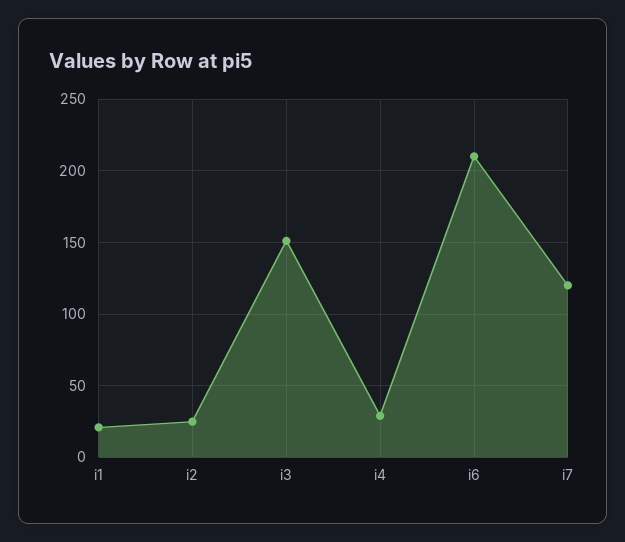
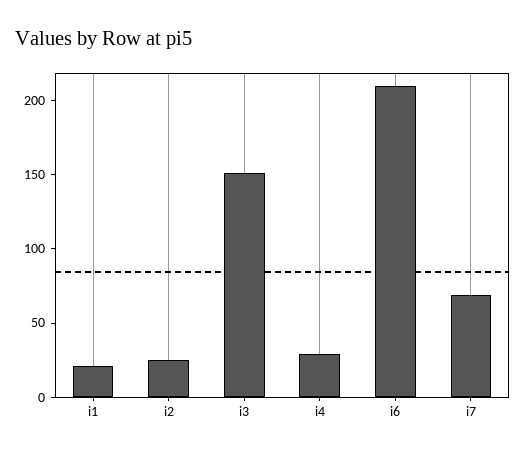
i7: 120 -> 70

